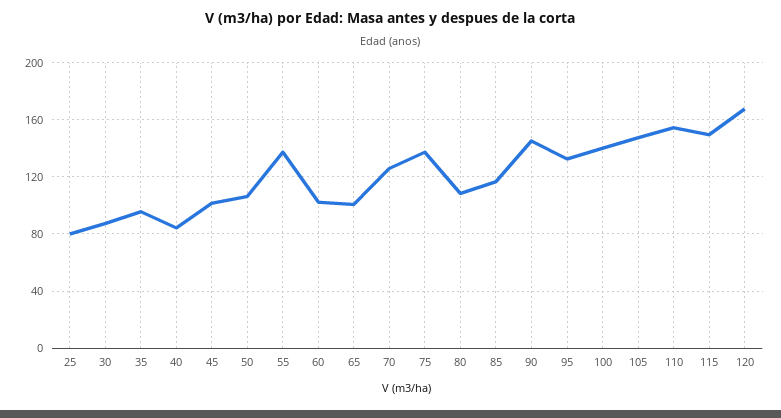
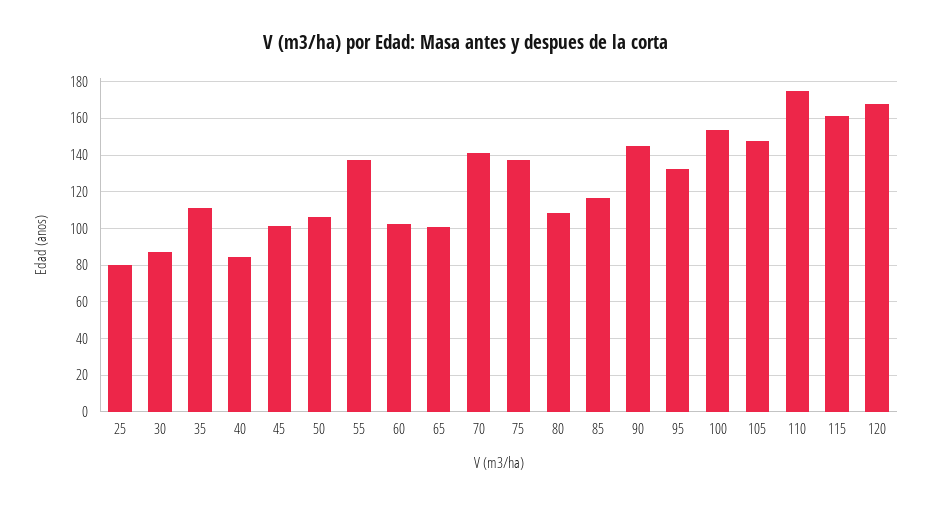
35: 95 -> 110
70: 125 -> 140
100: 140 -> 155
110: 155 -> 175
115: 150 -> 160

